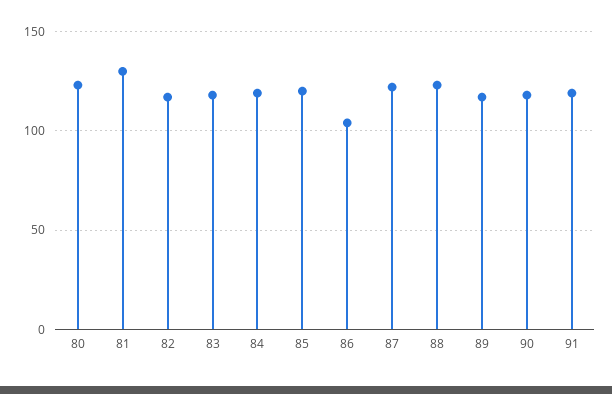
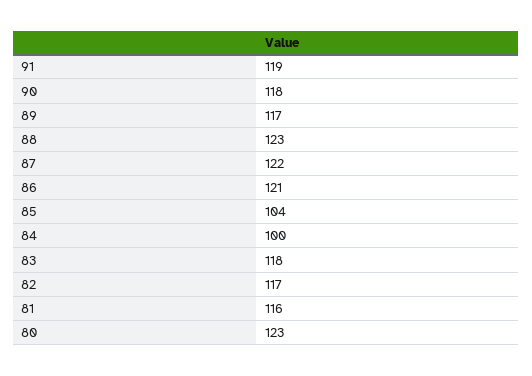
81: 130 -> 116
84: 120 -> 100
85: 120 -> 104
86: 105 -> 121

